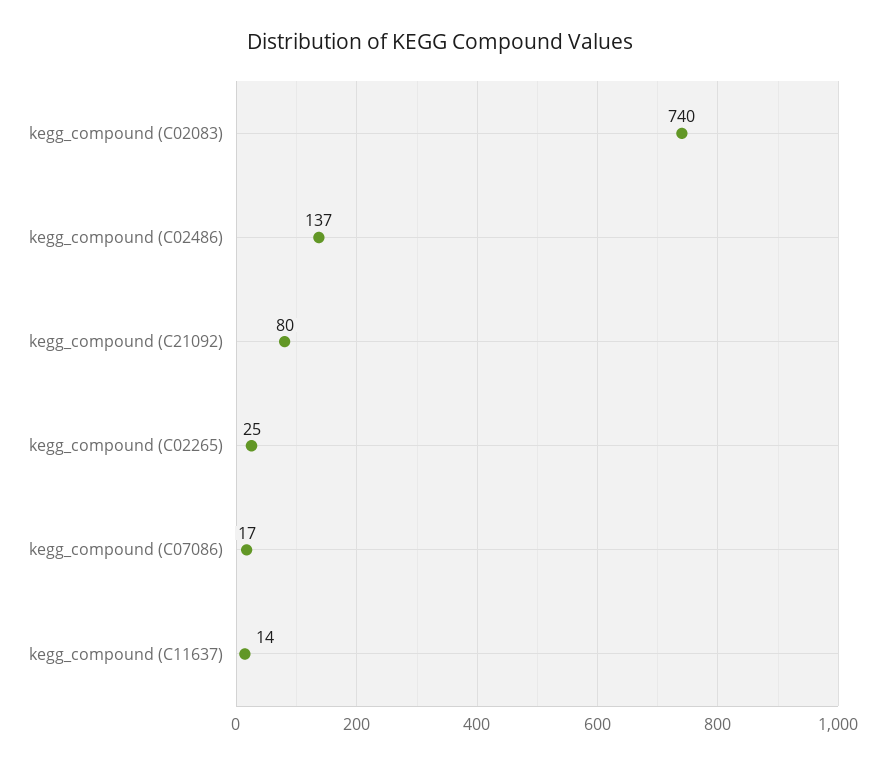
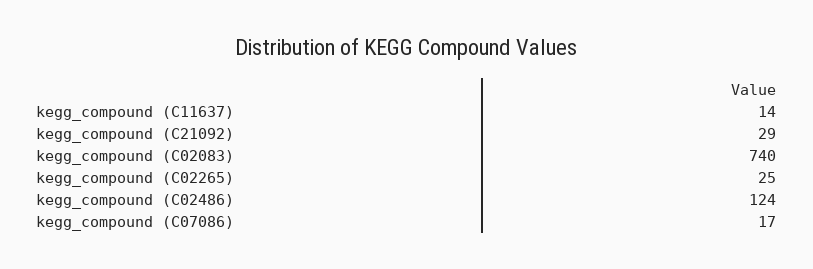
kegg_compound (C02486): 137 -> 124
kegg_compound (C21092): 80 -> 29

